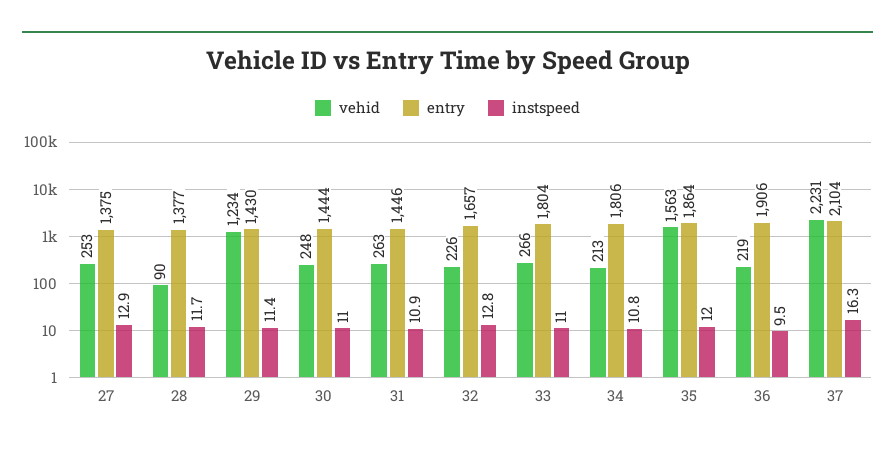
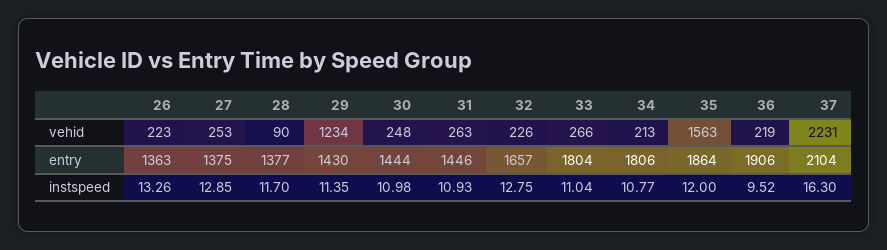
vehid, 26: none -> 223
entry, 26: none -> 1363
instspeed, 26: none -> 13.26

